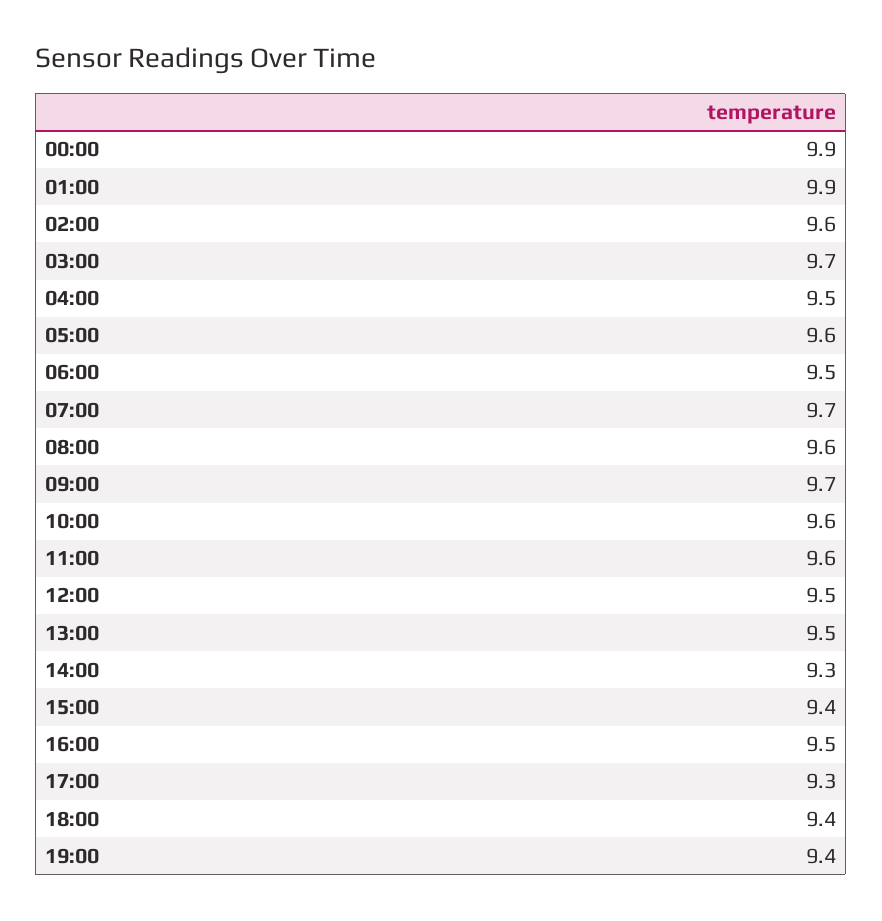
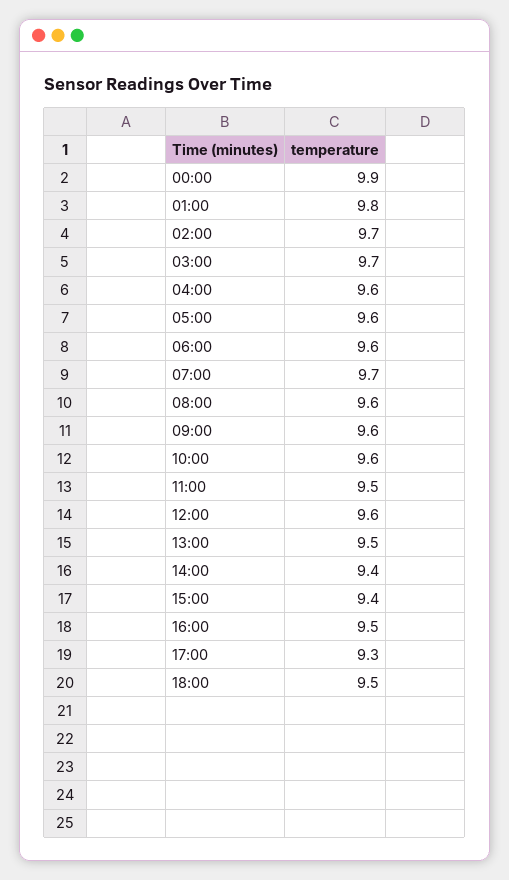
01:00: 9.9 -> 9.8
02:00: 9.6 -> 9.7
04:00: 9.5 -> 9.6
06:00: 9.5 -> 9.6
09:00: 9.7 -> 9.6
11:00: 9.6 -> 9.5
12:00: 9.5 -> 9.6
14:00: 9.3 -> 9.4
18:00: 9.4 -> 9.5
19:00: 9.4 -> none

